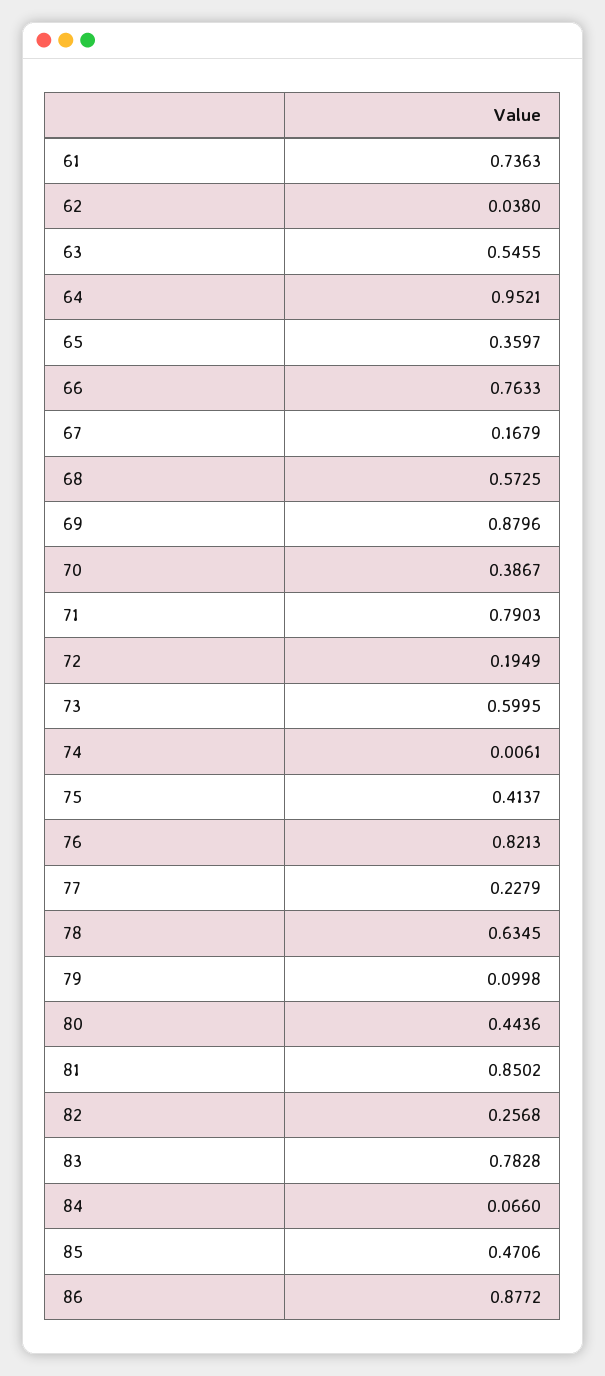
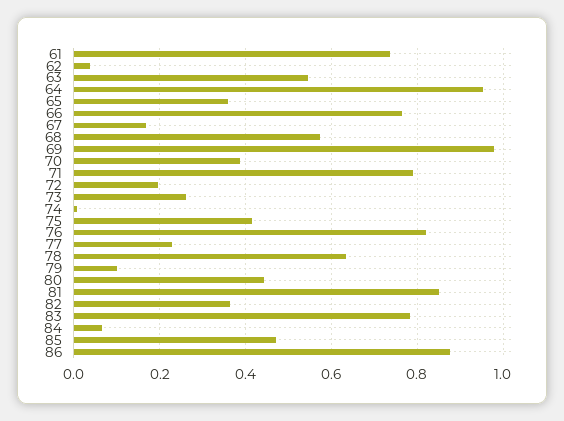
69: 0.8796 -> 0.98
73: 0.5995 -> 0.26
82: 0.2568 -> 0.36

